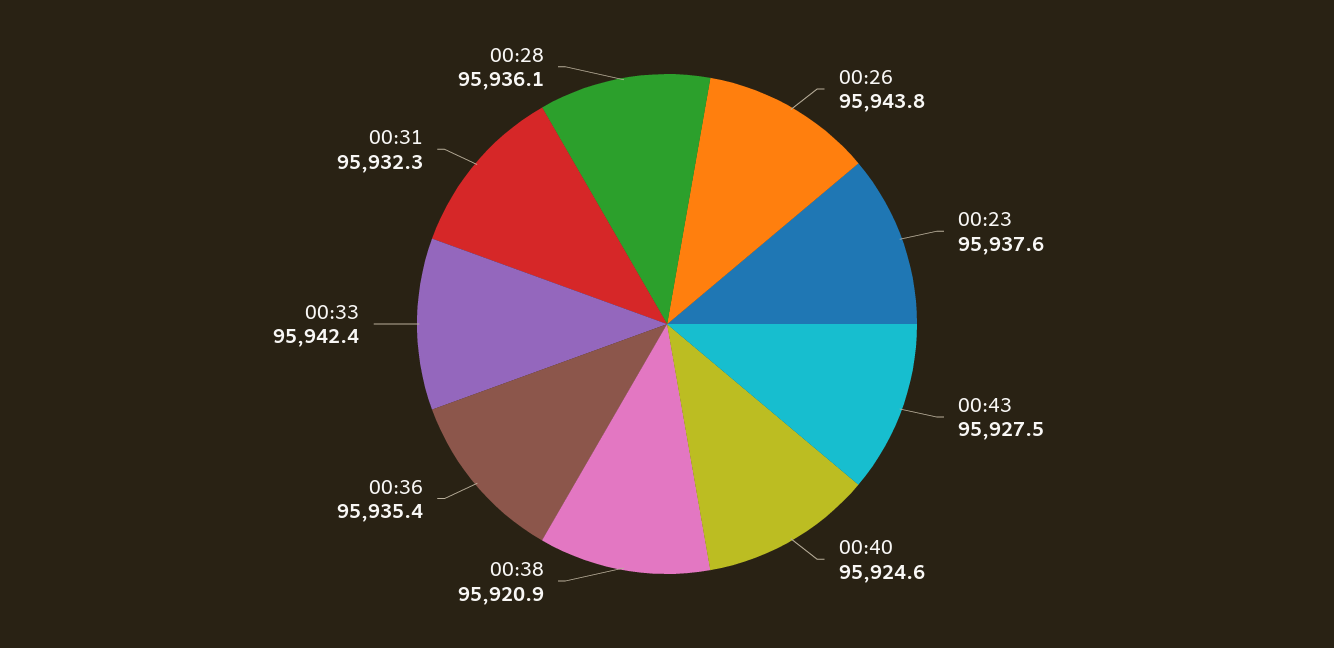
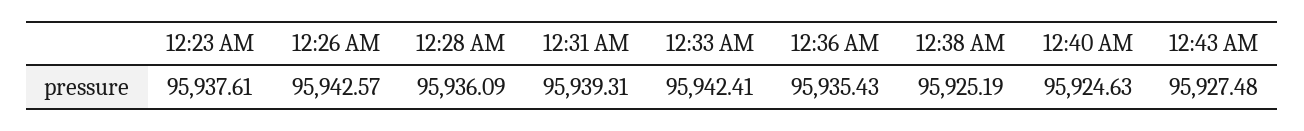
00:26: 95943.8 -> 95942.57
00:38: 95920.9 -> 95925.19
00:31: 95932.3 -> 95939.31

